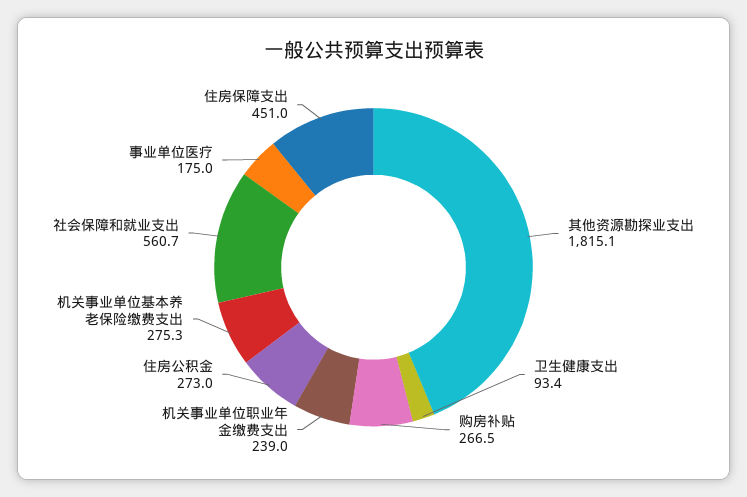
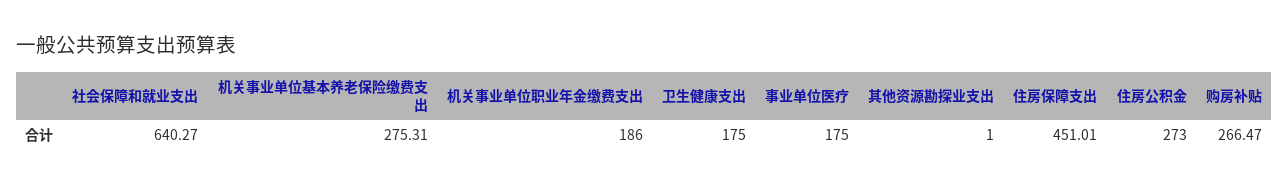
其他资源勘探业支出: 1815.1 -> 1
卫生健康支出: 93.4 -> 175
机关事业单位职业年金缴费支出: 239 -> 186
社会保障和就业支出: 560.7 -> 640.27

